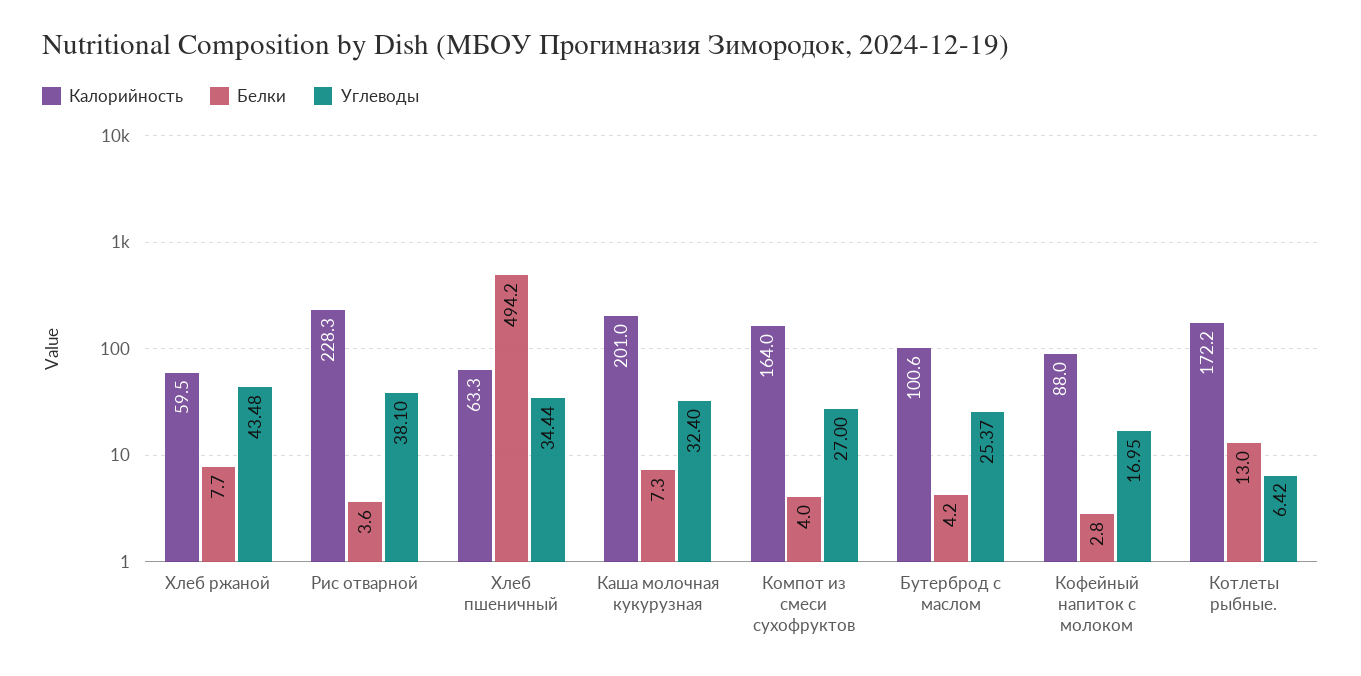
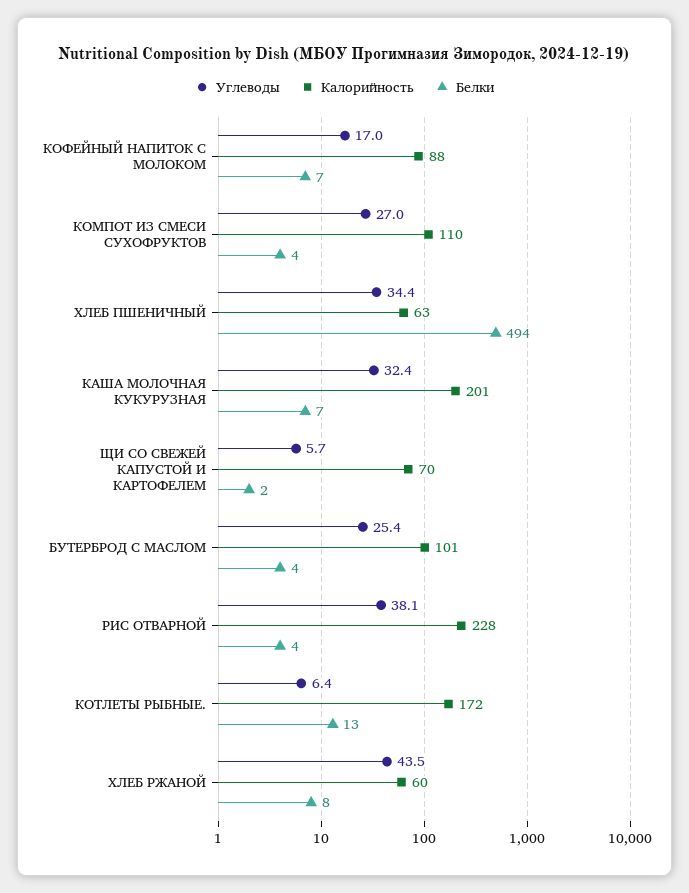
Калорийность, Компот из смеси сухофруктов: 164 -> 110
Белки, Кофейный напиток с молоком: 2.8 -> 7
Углеводы, ЩИ СО СВЕЖЕЙ КАПУСТОЙ И КАРТОФЕЛЕМ: none -> 5.7
Калорийность, ЩИ СО СВЕЖЕЙ КАПУСТОЙ И КАРТОФЕЛЕМ: none -> 70
Белки, ЩИ СО СВЕЖЕЙ КАПУСТОЙ И КАРТОФЕЛЕМ: none -> 2

